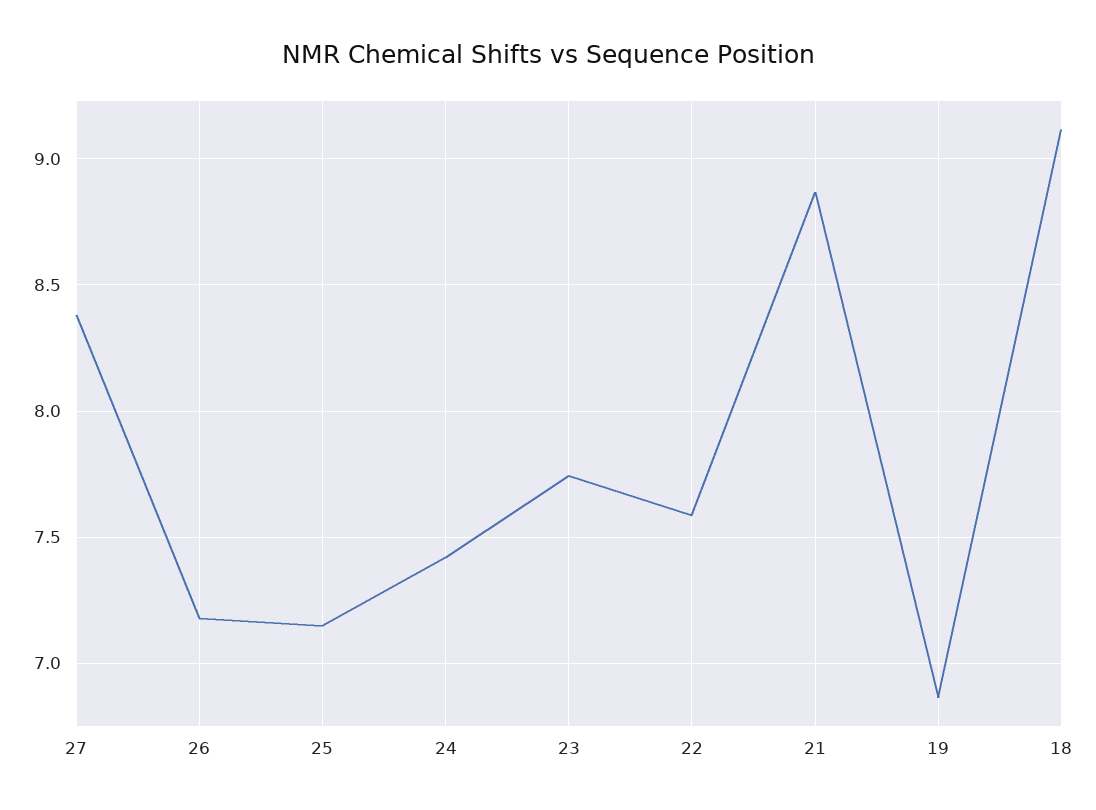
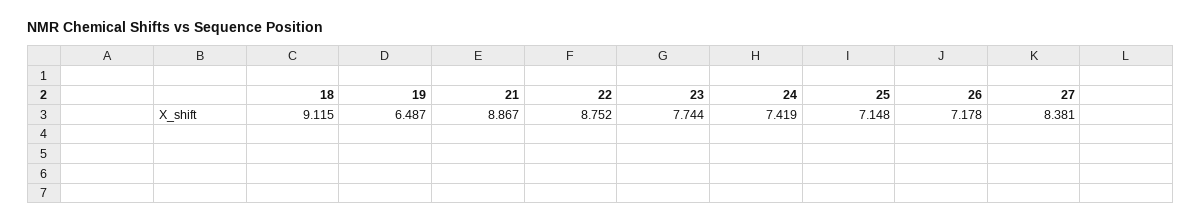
22: 7.6 -> 8.752
19: 6.85 -> 6.487

